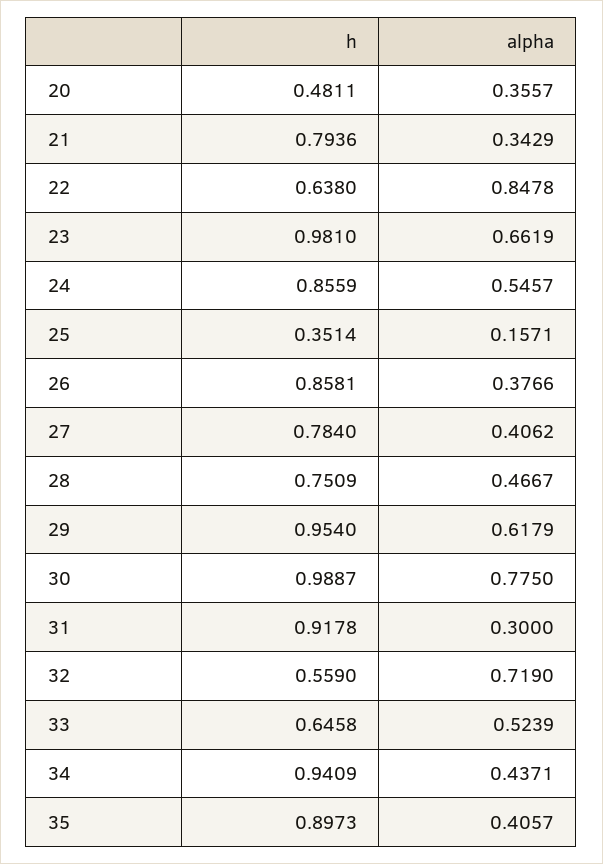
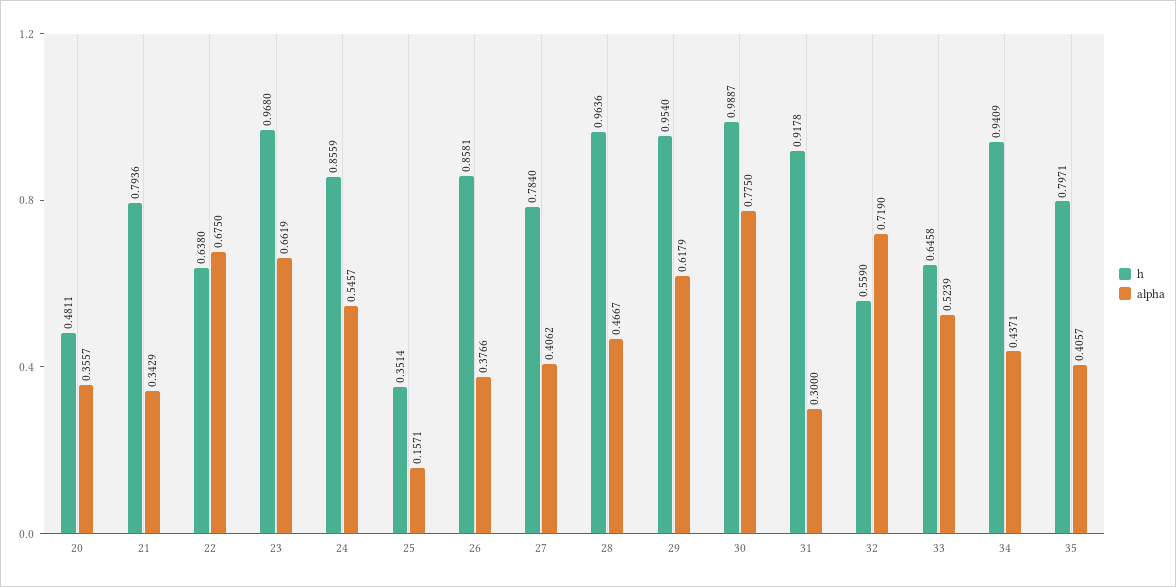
alpha, 22: 0.8478 -> 0.675
h, 23: 0.981 -> 0.968
h, 28: 0.7509 -> 0.9636
h, 35: 0.8973 -> 0.7971

